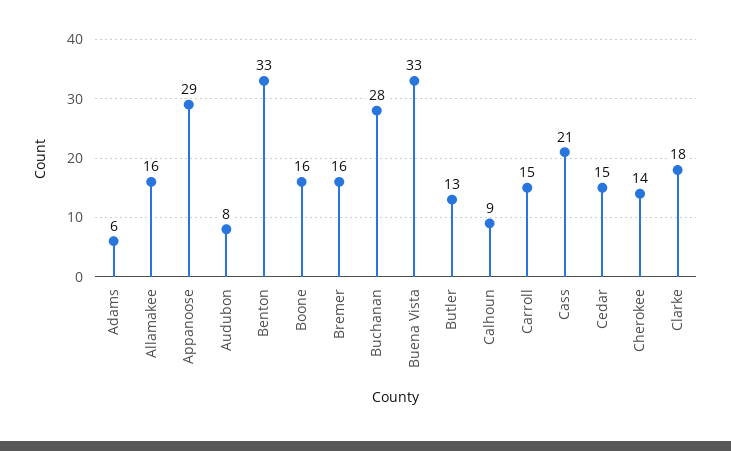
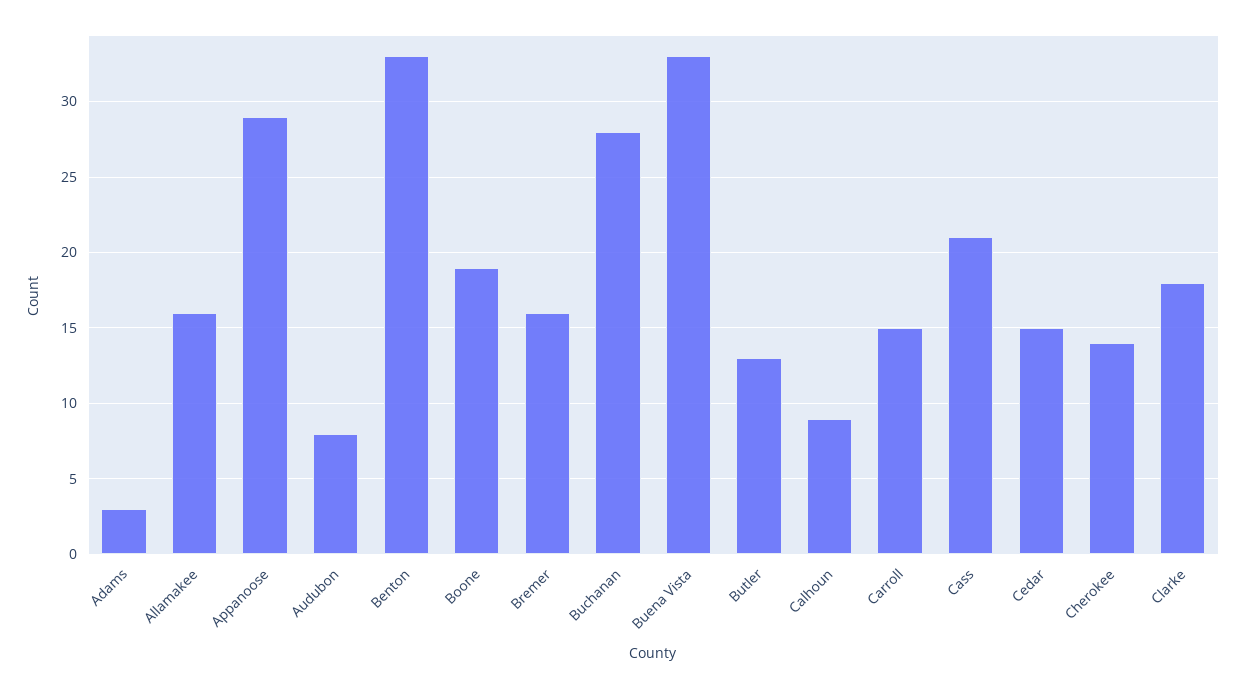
Adams: 6 -> 3
Boone: 16 -> 19

